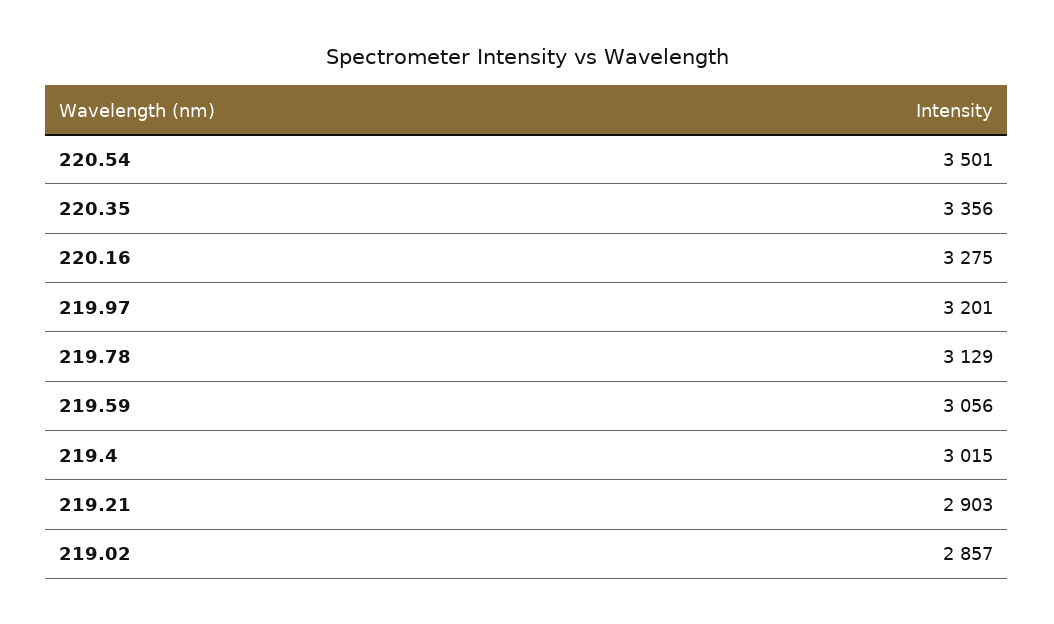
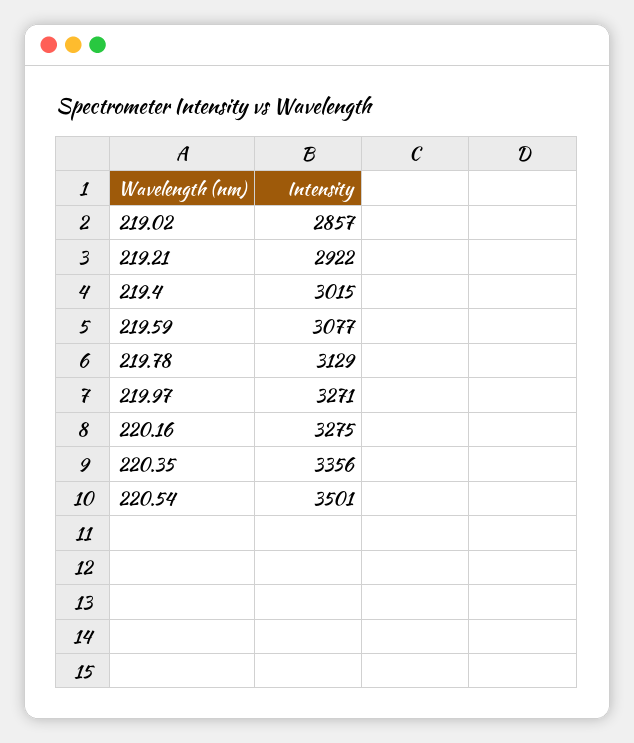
219.97: 3201 -> 3271
219.59: 3056 -> 3077
219.21: 2903 -> 2922

